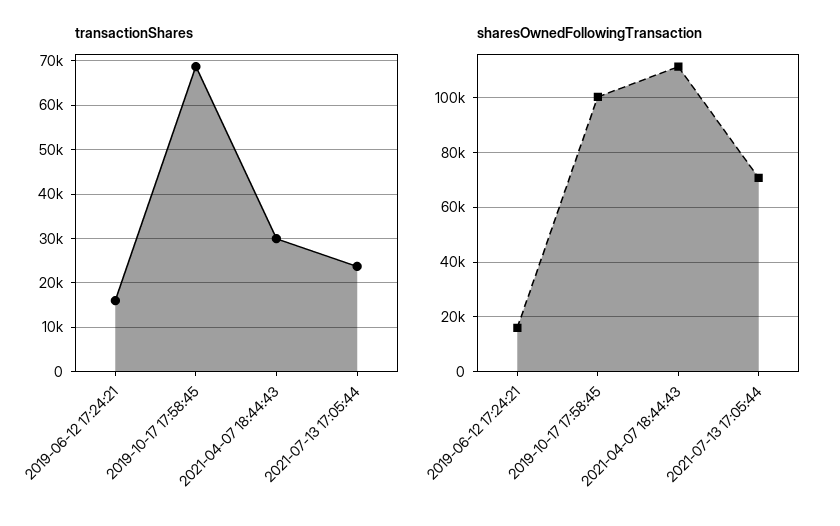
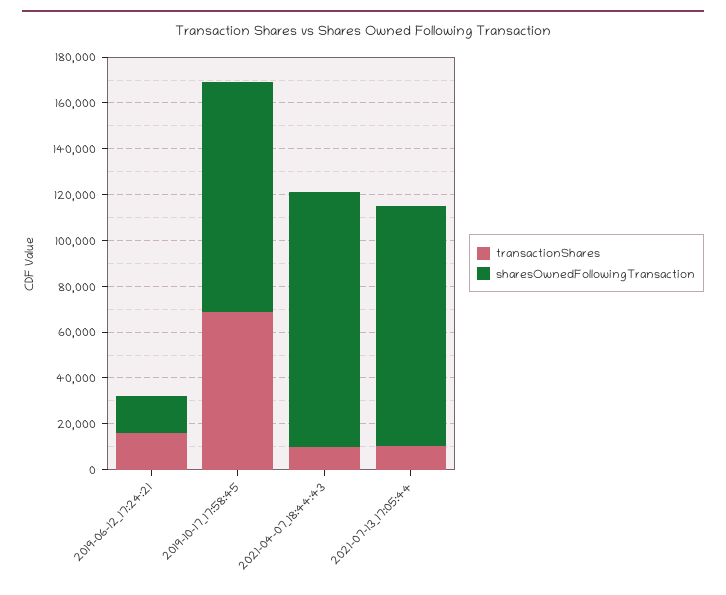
transactionShares, 2021-04-07 18:44:43: 30000 -> 10000
transactionShares, 2021-07-13 17:05:44: 24000 -> 10000
sharesOwnedFollowingTransaction, 2021-07-13 17:05:44: 70000 -> 105000

